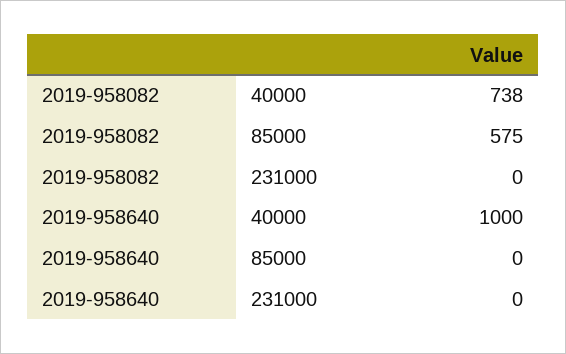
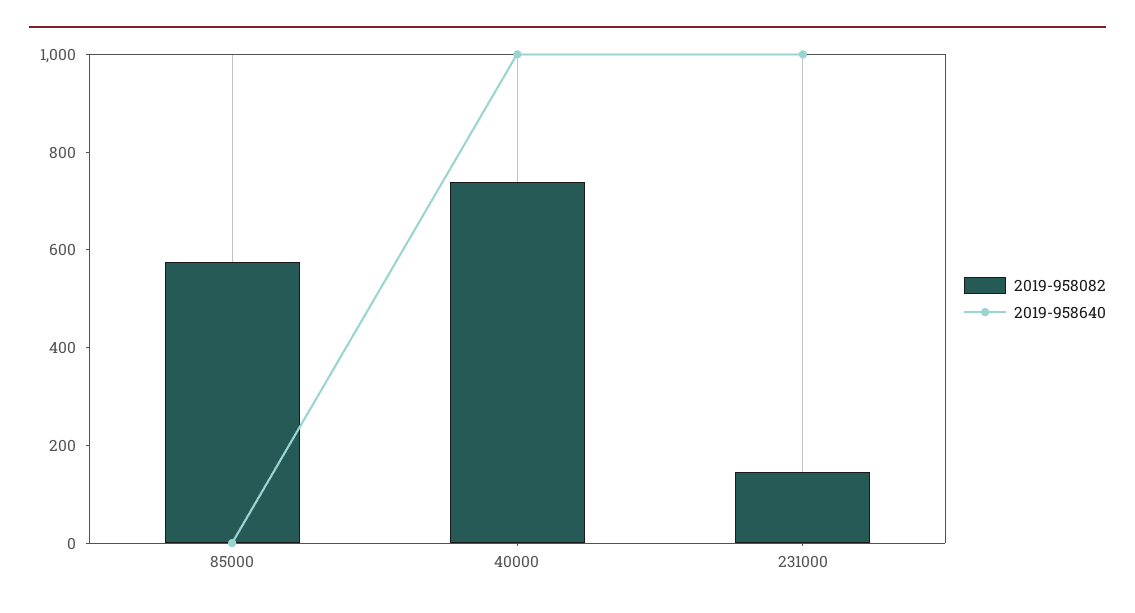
2019-958082, 231000: 0 -> 150
2019-958640, 231000: 0 -> 1000

